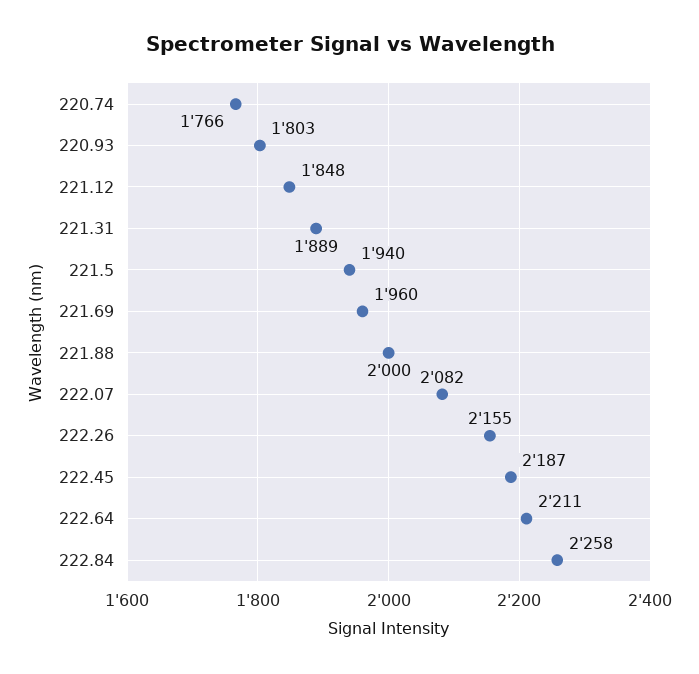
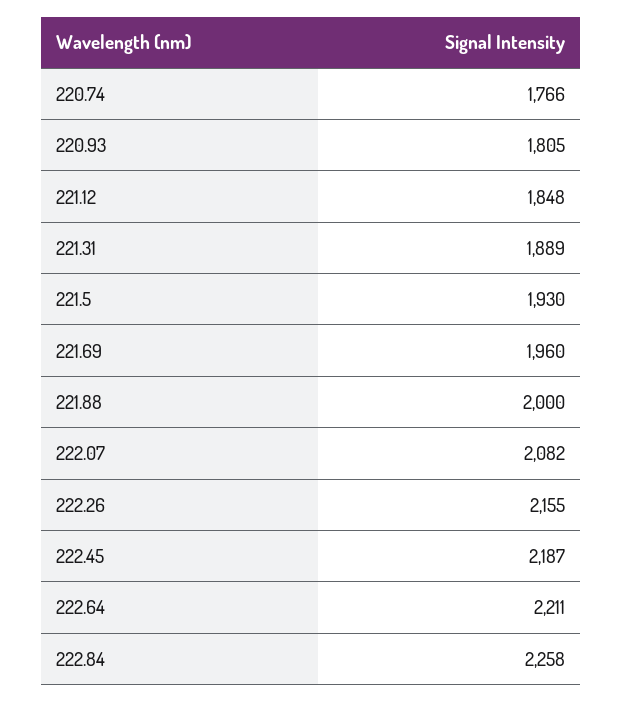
220.93: 1803 -> 1805
221.5: 1940 -> 1930

